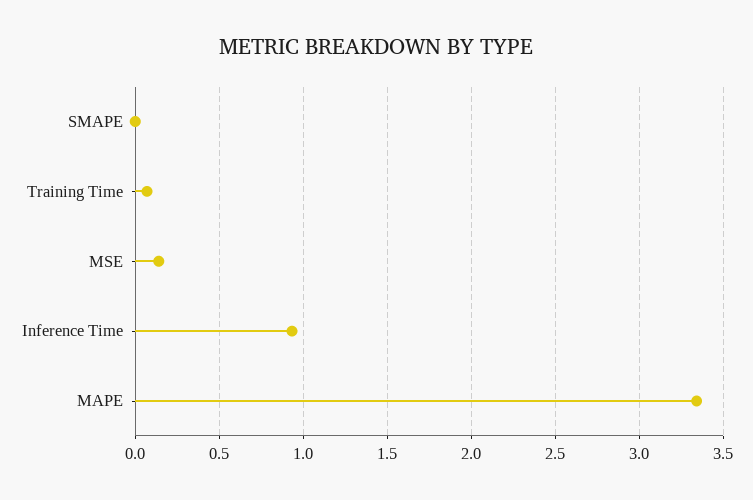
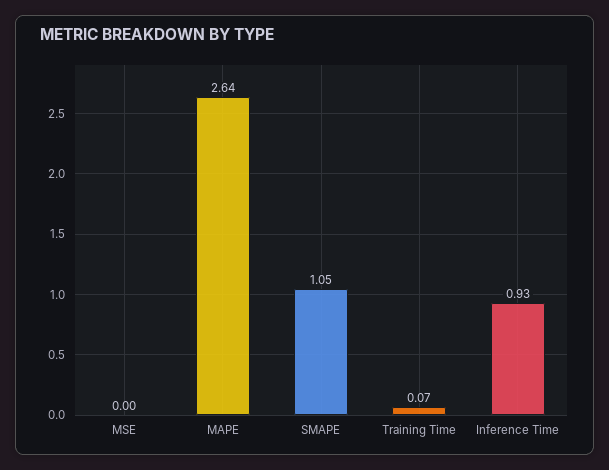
SMAPE: 0 -> 1.05
MSE: 0.15 -> 0
MAPE: 3.35 -> 2.64

